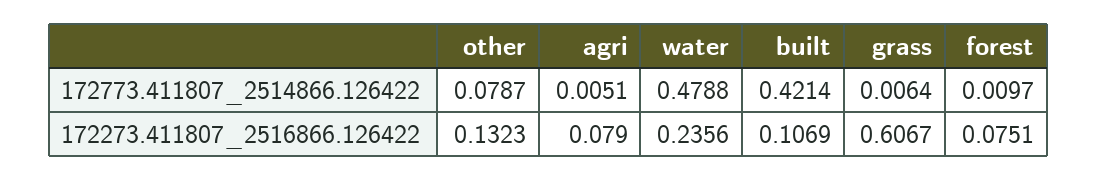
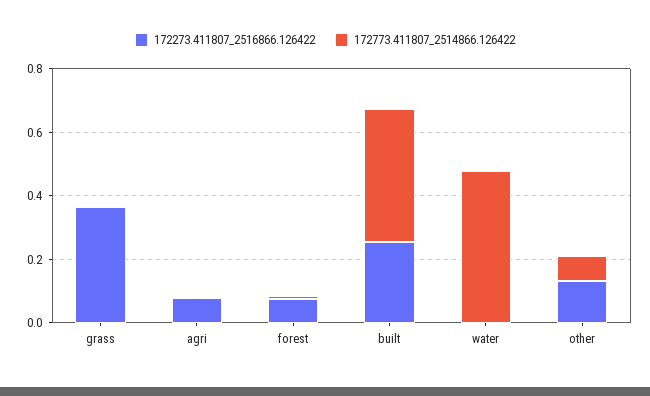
172273.411807_2516866.126422, water: 0.2356 -> 0
172273.411807_2516866.126422, built: 0.1069 -> 0.25
172273.411807_2516866.126422, grass: 0.6067 -> 0.35

